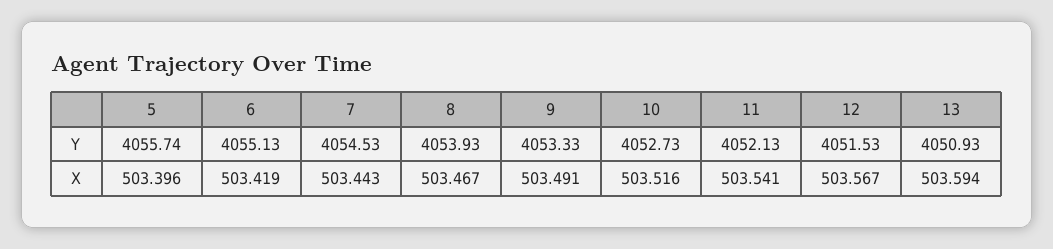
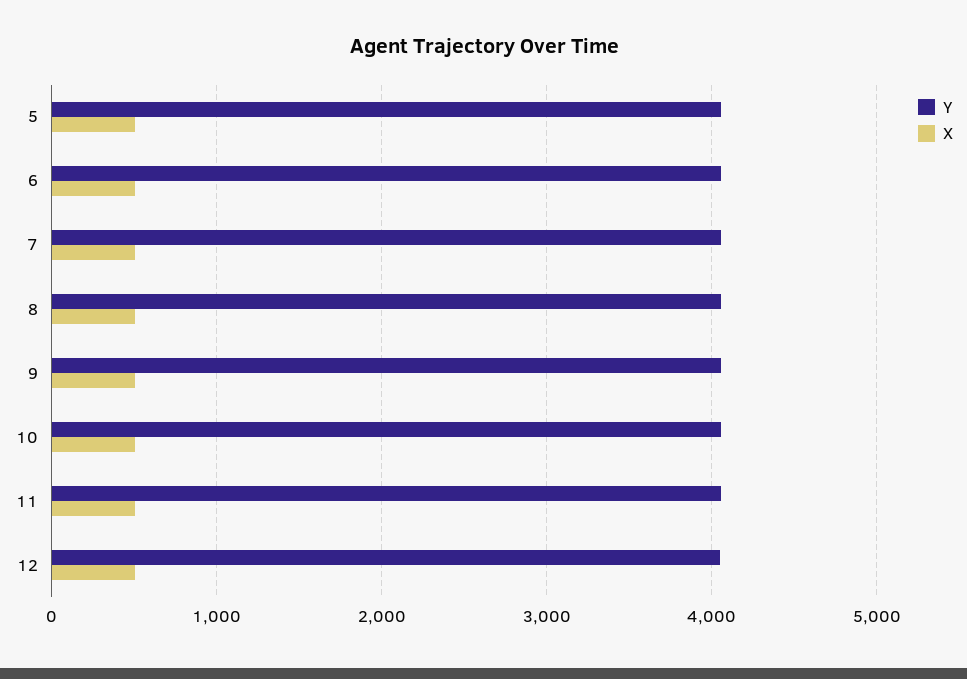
Y, 13: 4050.93 -> none
X, 13: 503.594 -> none

